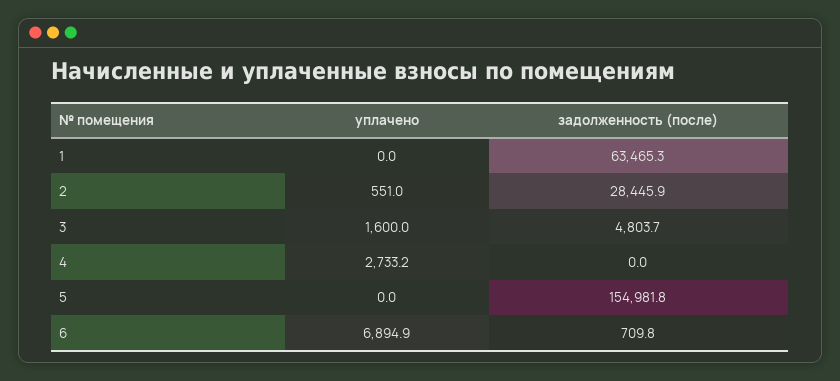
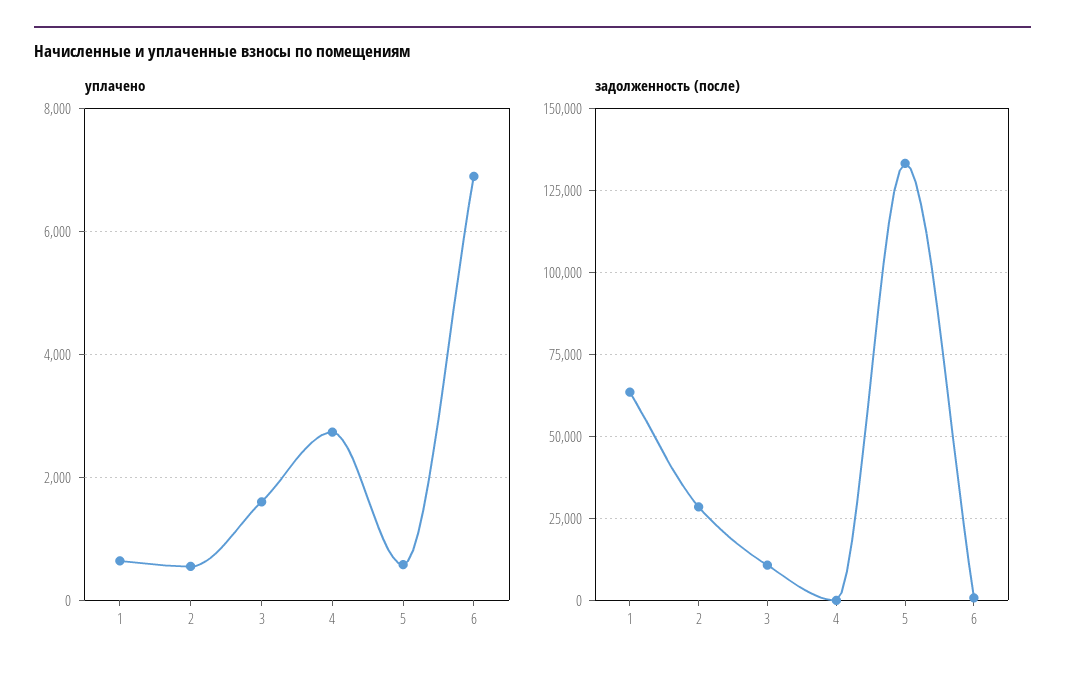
уплачено, 1: 0 -> 600
задолженность (после), 3: 4803.7 -> 10000
уплачено, 5: 0 -> 600
задолженность (после), 5: 154981.8 -> 132500

